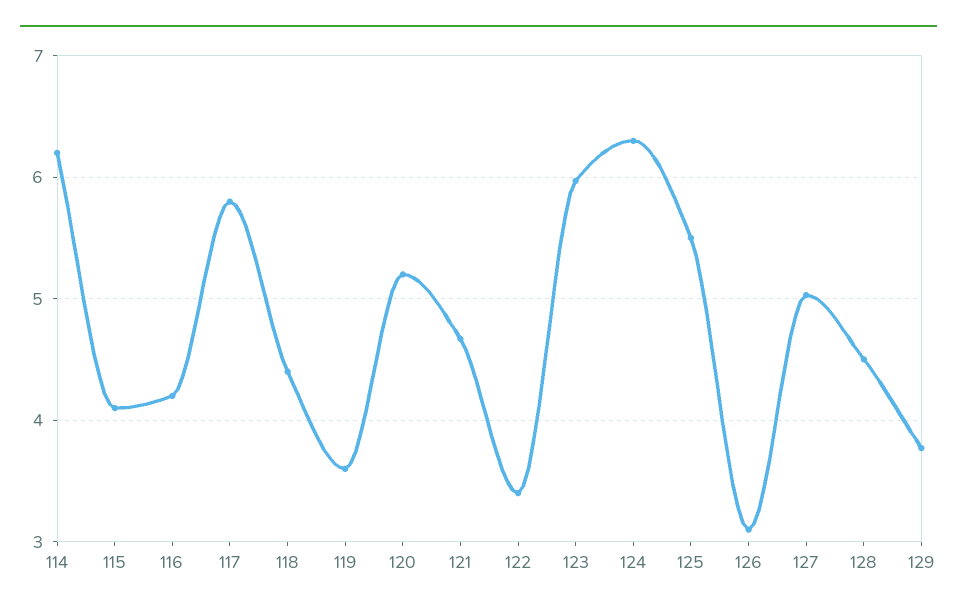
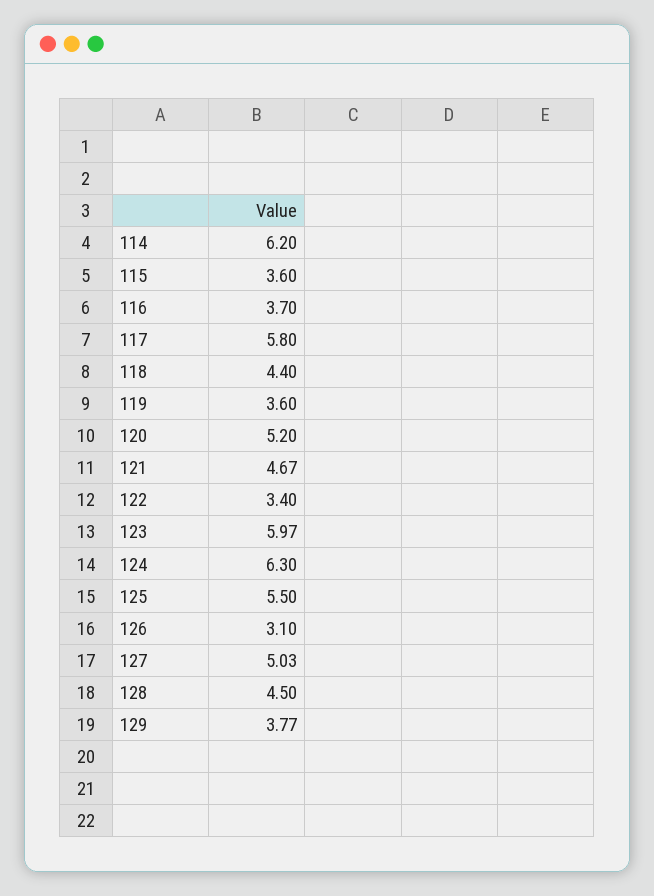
115: 4.1 -> 3.6
116: 4.2 -> 3.7

